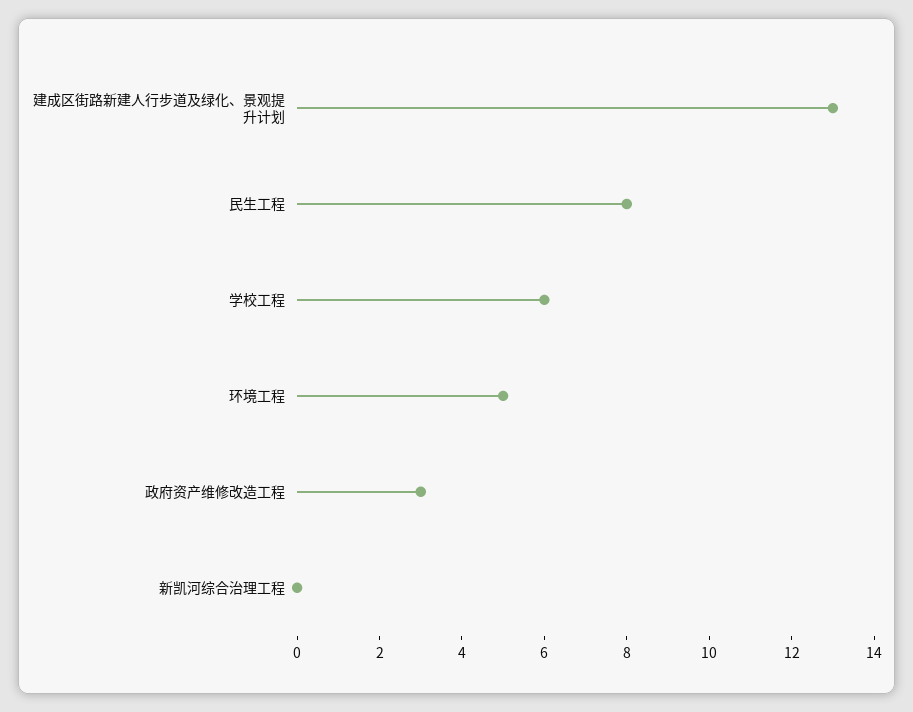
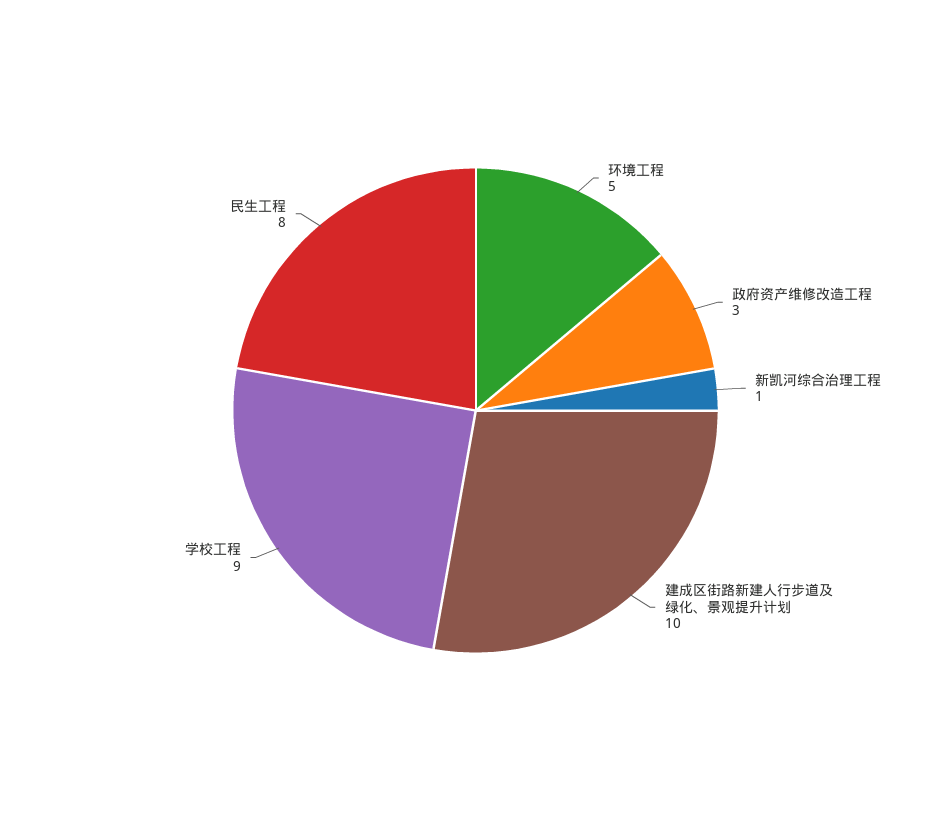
建成区街路新建人行步道及绿化、景观提升计划: 13 -> 10
学校工程: 6 -> 9
新凯河综合治理工程: 0 -> 1

